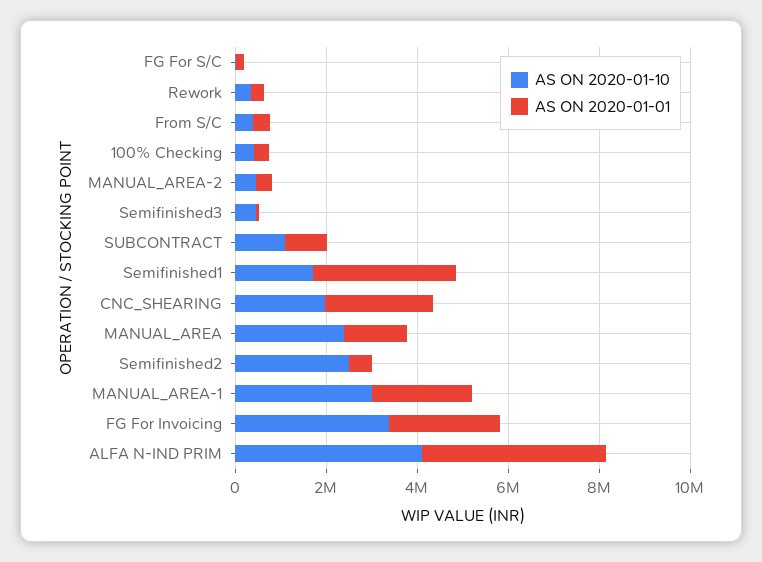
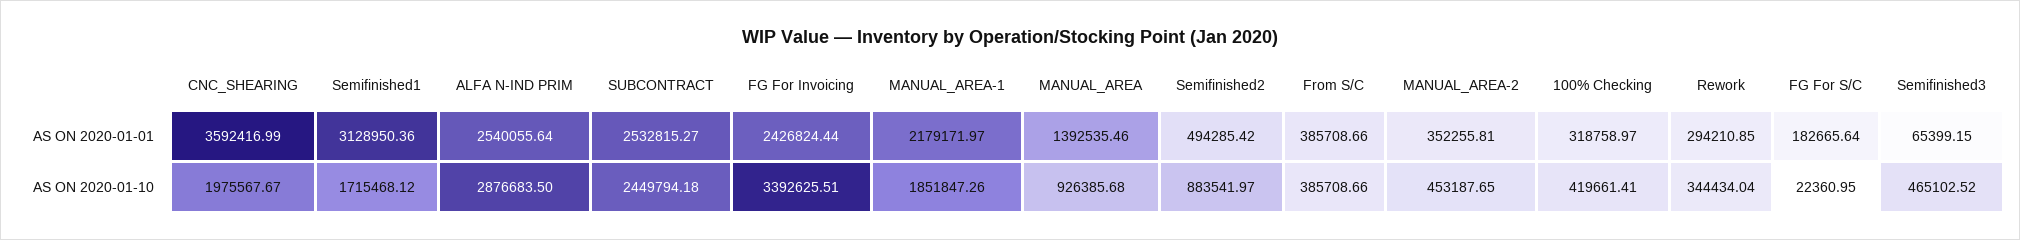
AS ON 2020-01-10, SUBCONTRACT: 1000000 -> 2449794.18
AS ON 2020-01-01, SUBCONTRACT: 1000000 -> 2532815.27
AS ON 2020-01-01, CNC_SHEARING: 2500000 -> 3592416.99
AS ON 2020-01-10, MANUAL_AREA: 2500000 -> 926385.68
AS ON 2020-01-10, Semifinished2: 2500000 -> 883541.97
AS ON 2020-01-10, MANUAL_AREA-1: 3000000 -> 1851847.26
AS ON 2020-01-10, ALFA N-IND PRIM: 4000000 -> 2876683.5
AS ON 2020-01-01, ALFA N-IND PRIM: 4000000 -> 2540055.64

